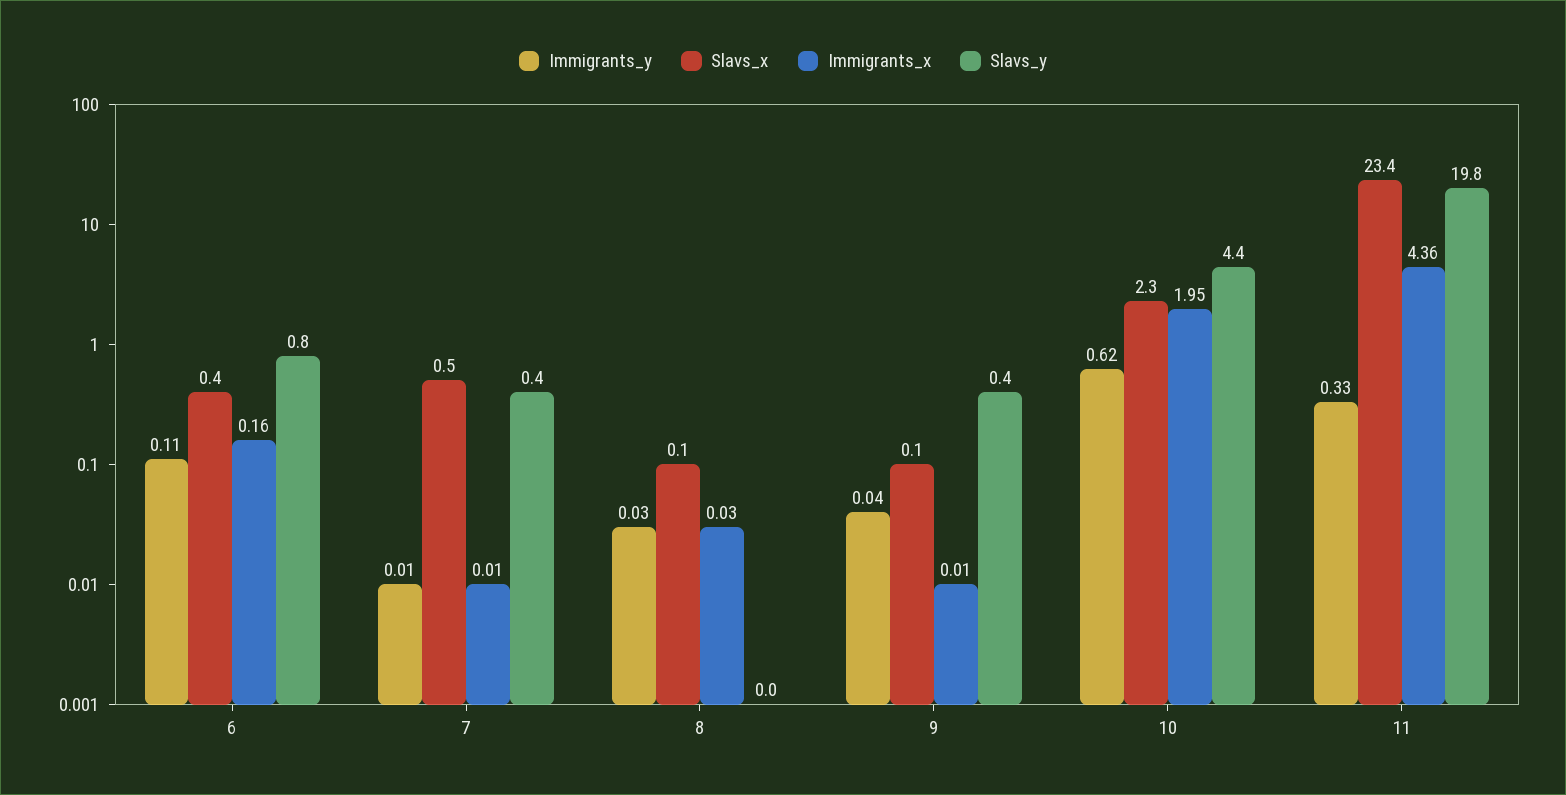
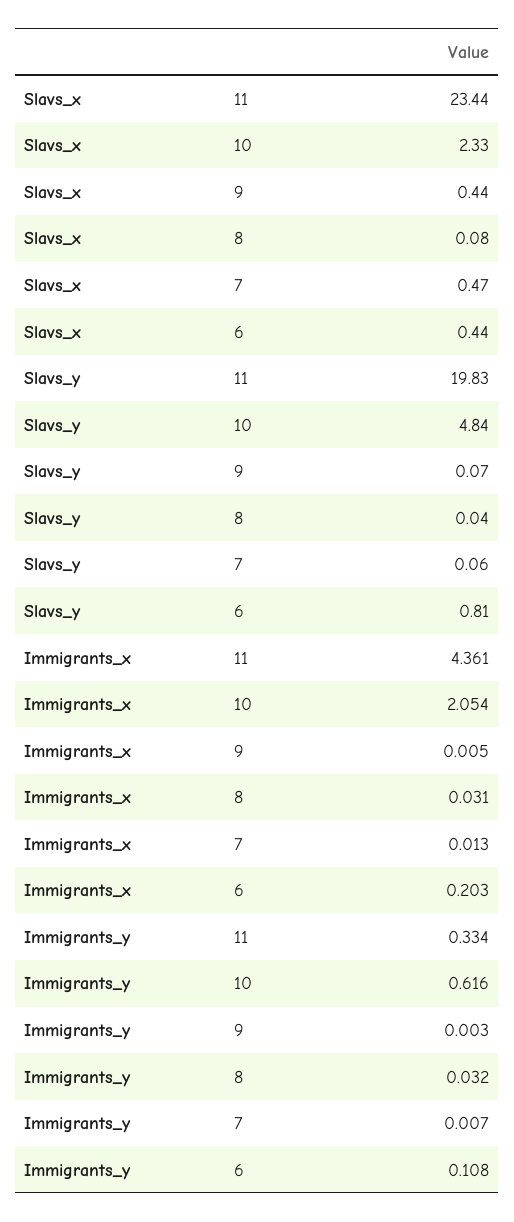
Immigrants_x, 6: 0.16 -> 0.203
Slavs_y, 7: 0.4 -> 0.06
Immigrants_y, 9: 0.04 -> 0.003
Slavs_x, 9: 0.1 -> 0.44
Slavs_y, 9: 0.4 -> 0.07
Immigrants_x, 10: 1.95 -> 2.054
Slavs_y, 10: 4.4 -> 4.84

